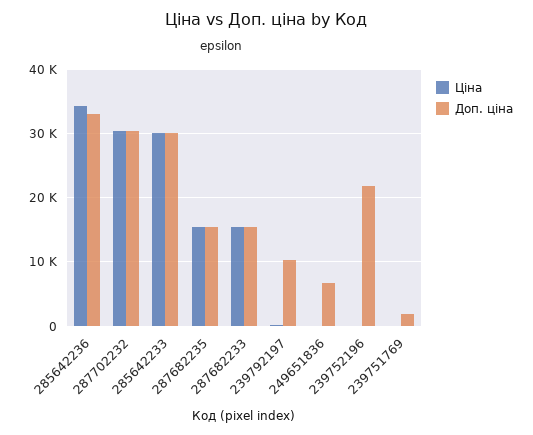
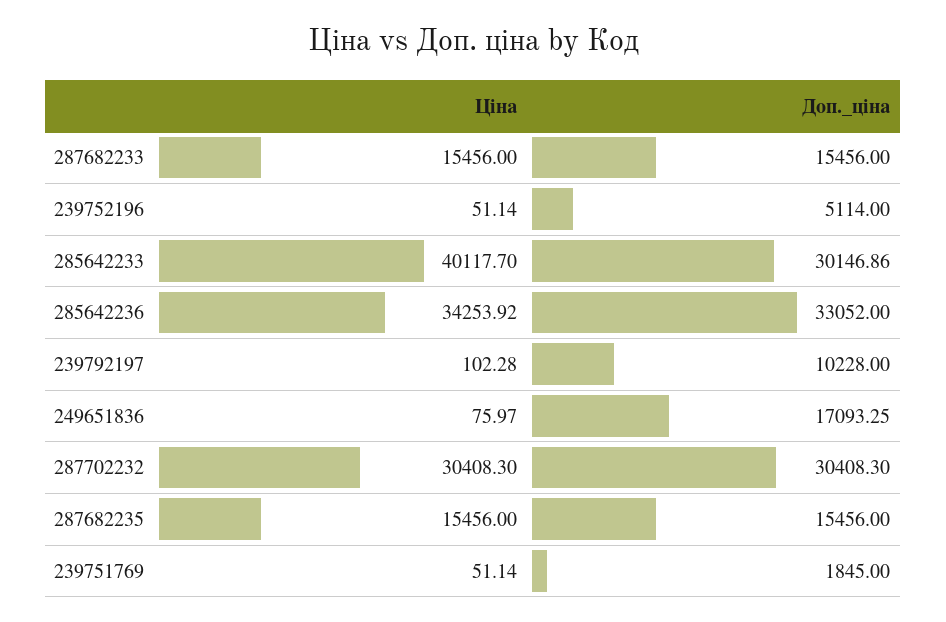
Ціна, 285642233: 30000 -> 40117.7
Доп. ціна, 249651836: 7000 -> 17093.25
Доп. ціна, 239752196: 22000 -> 5114

